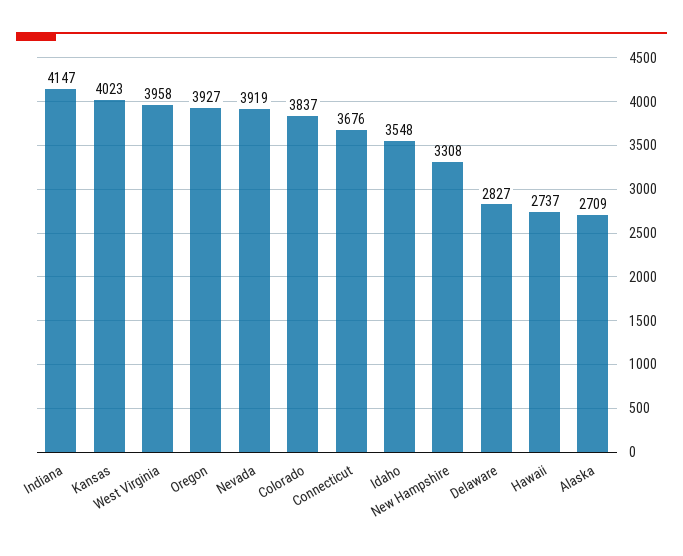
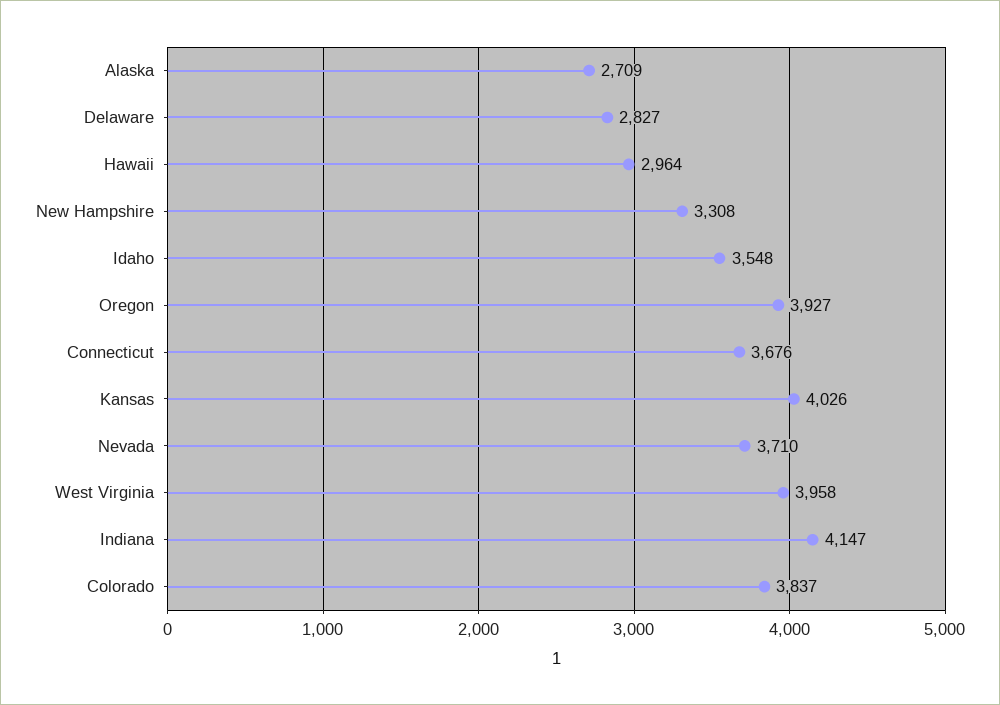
Kansas: 4023 -> 4026
Nevada: 3919 -> 3710
Hawaii: 2737 -> 2964

